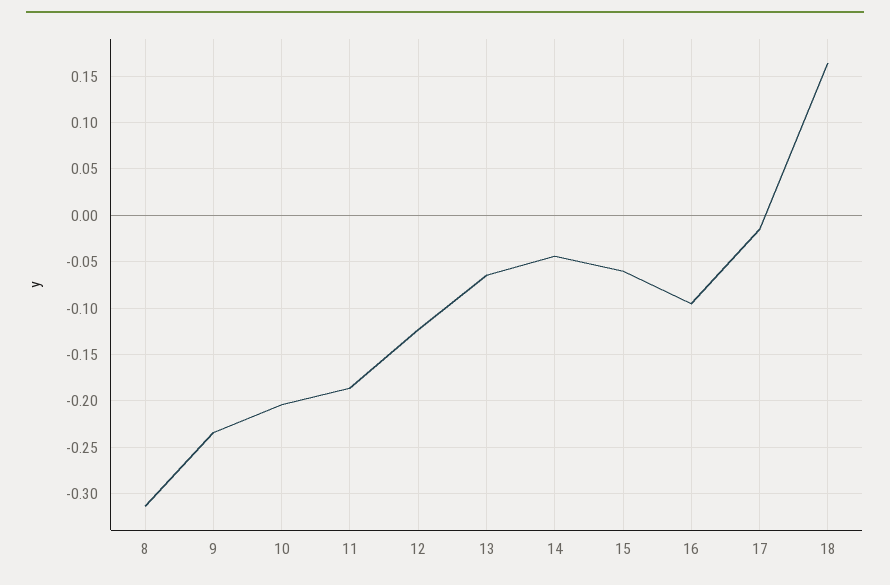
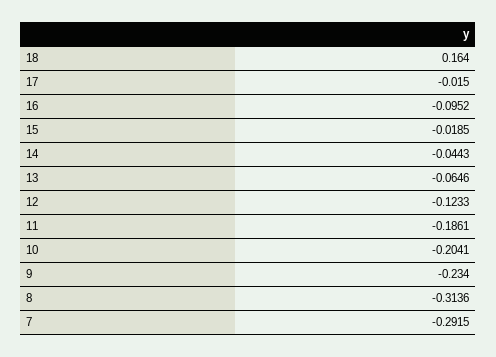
15: -0.06 -> -0.0185
7: none -> -0.2915

